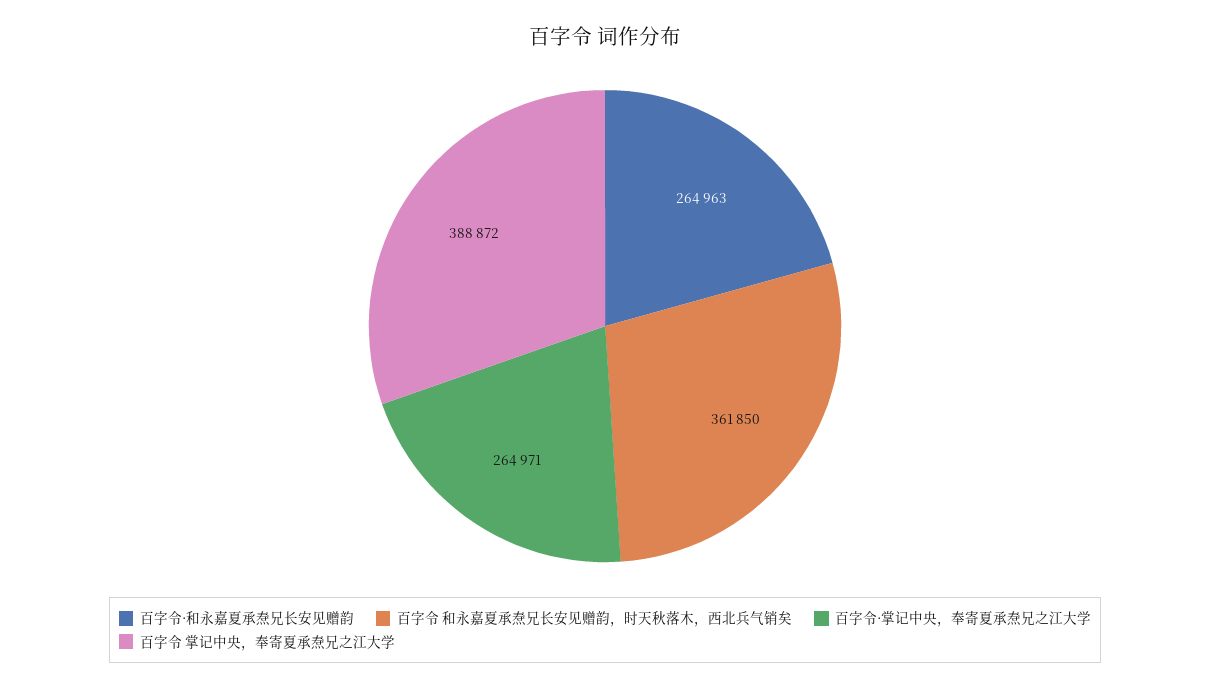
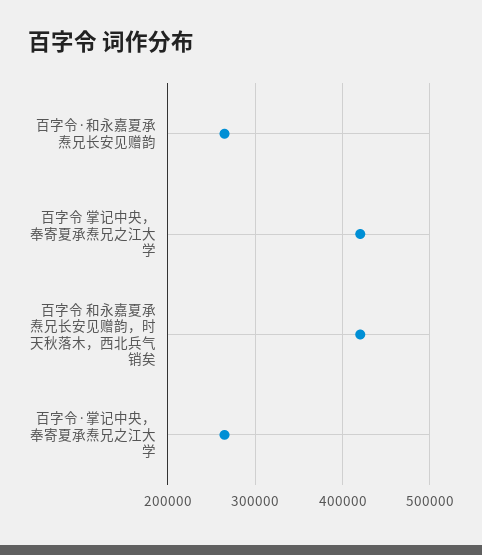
百字令 和永嘉夏承焘兄长安见赠韵，时天秋落木，西北兵气销矣: 361850 -> 420000
百字令 掌记中央，奉寄夏承焘兄之江大学: 388872 -> 420000

